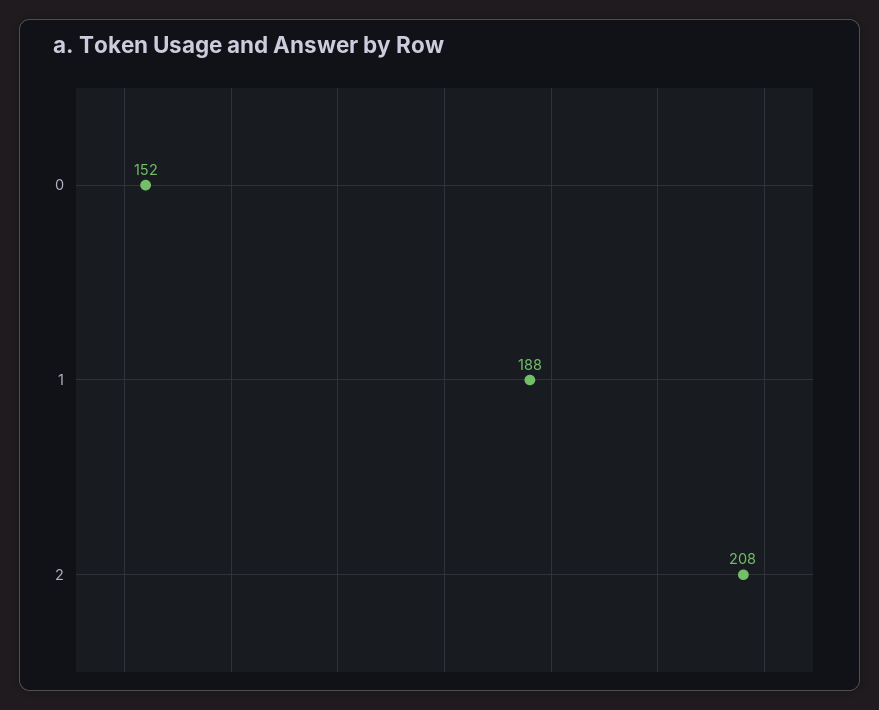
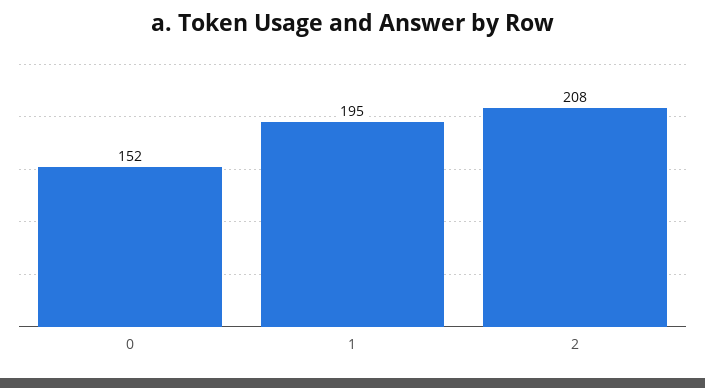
1: 188 -> 195

